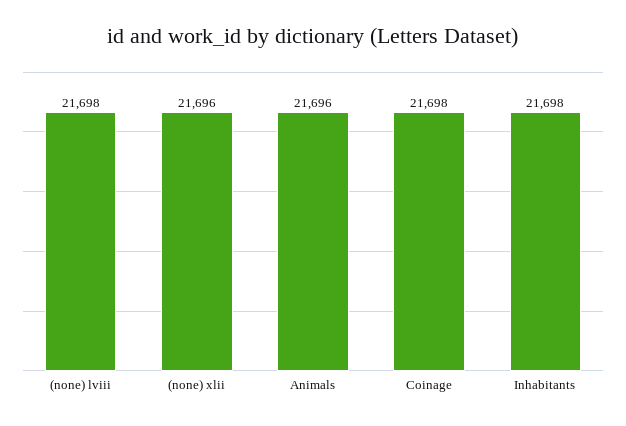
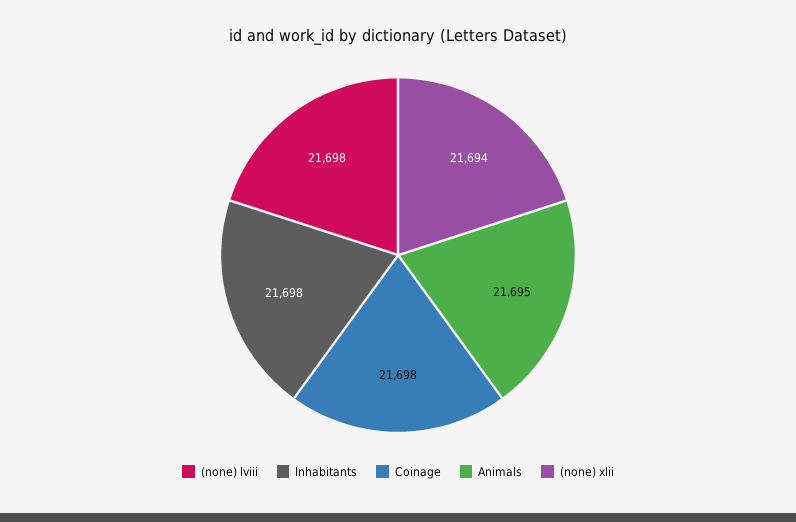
(none) xlii: 21696 -> 21694
Animals: 21696 -> 21695

